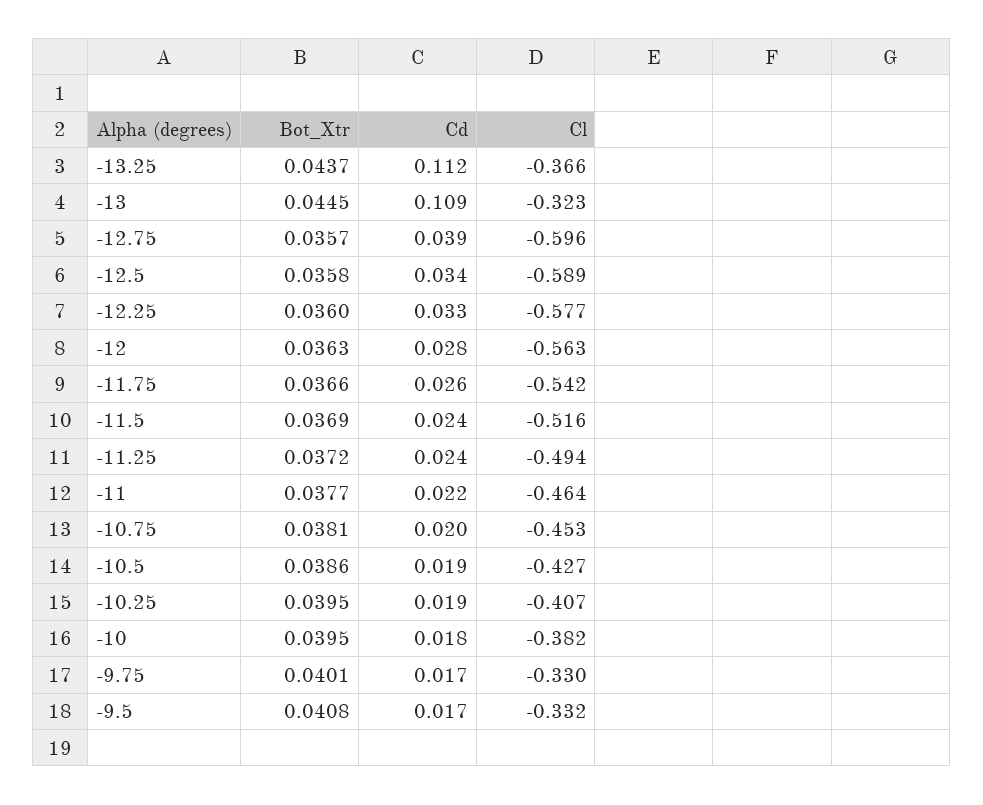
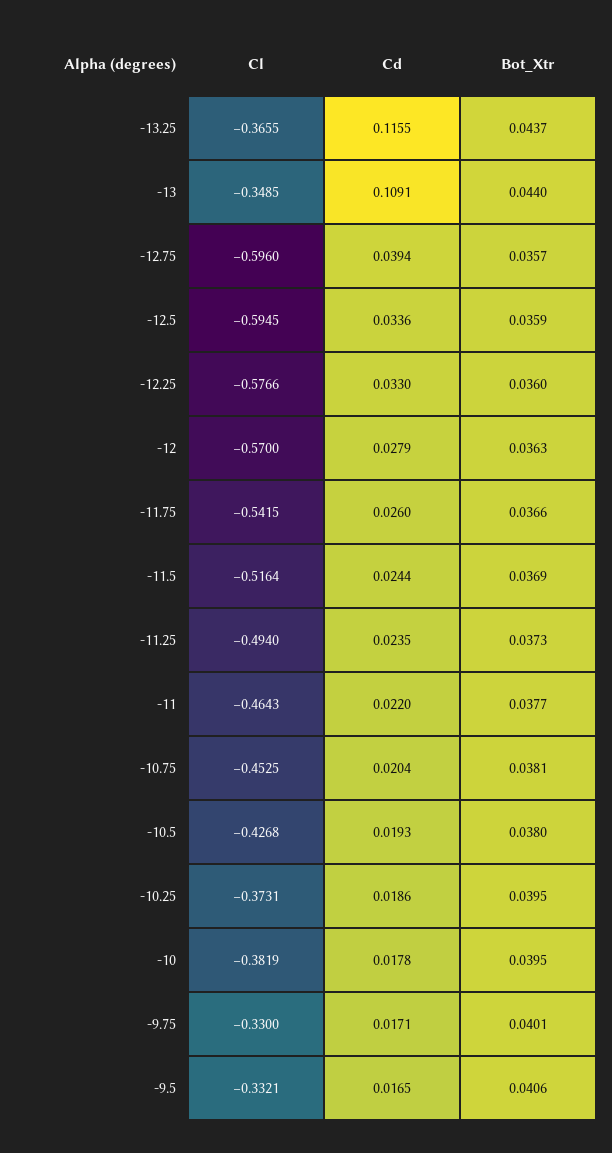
Cd, -13.25: 0.112 -> 0.1155
Bot_Xtr, -13: 0.0445 -> 0.044
Cl, -13: -0.323 -> -0.3485
Bot_Xtr, -12.5: 0.0358 -> 0.0359
Cl, -12.5: -0.589 -> -0.5945
Cl, -12: -0.563 -> -0.57
Bot_Xtr, -11.25: 0.0372 -> 0.0373
Bot_Xtr, -10.5: 0.0386 -> 0.038
Cl, -10.25: -0.407 -> -0.3731
Bot_Xtr, -9.5: 0.0408 -> 0.0406

